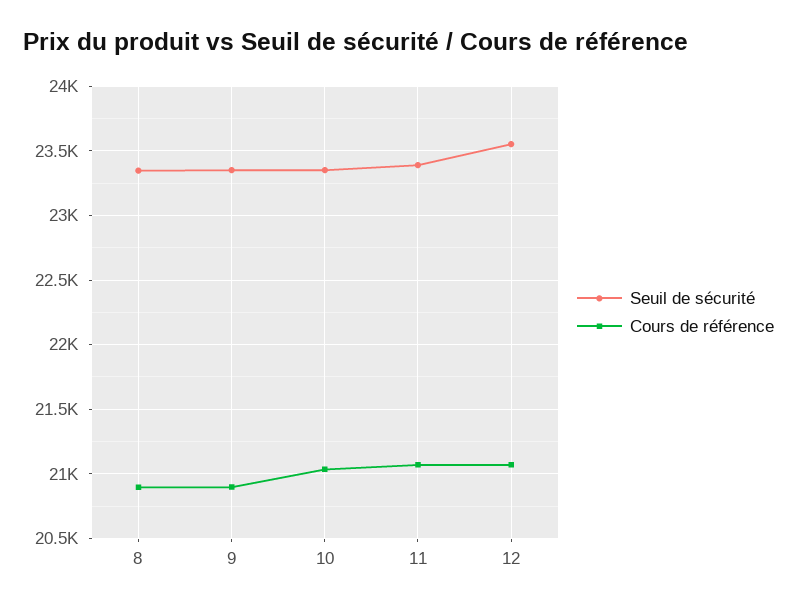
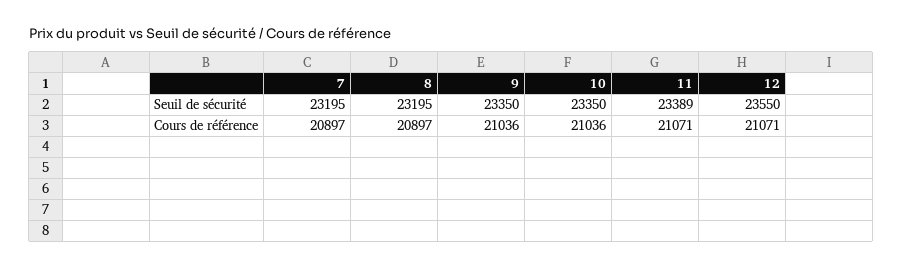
Seuil de sécurité, 8: 23350 -> 23195
Cours de référence, 9: 20900 -> 21036
Seuil de sécurité, 7: none -> 23195
Cours de référence, 7: none -> 20897

